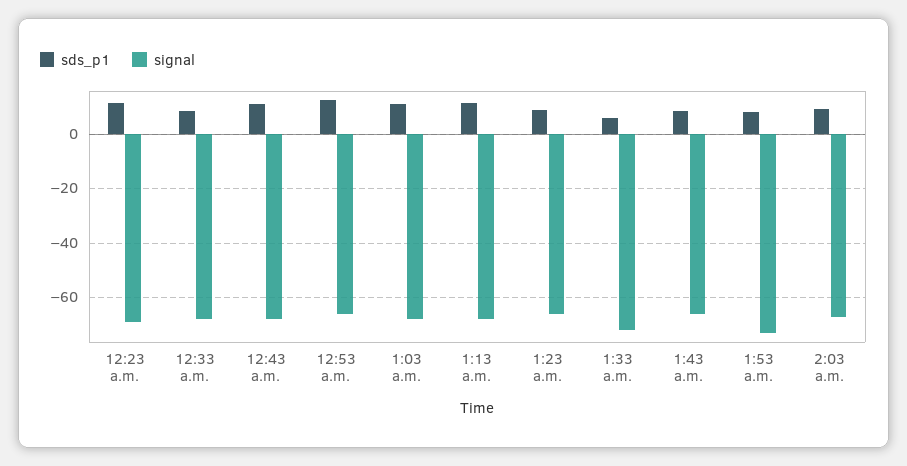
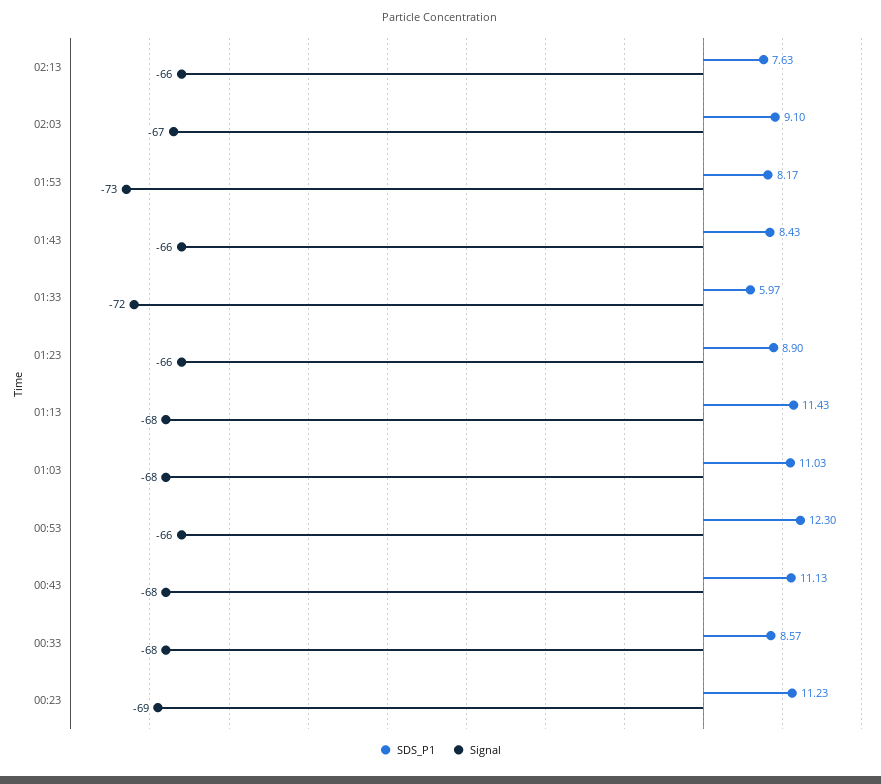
sds_p1, 02:13: none -> 7.63
signal, 02:13: none -> -66

